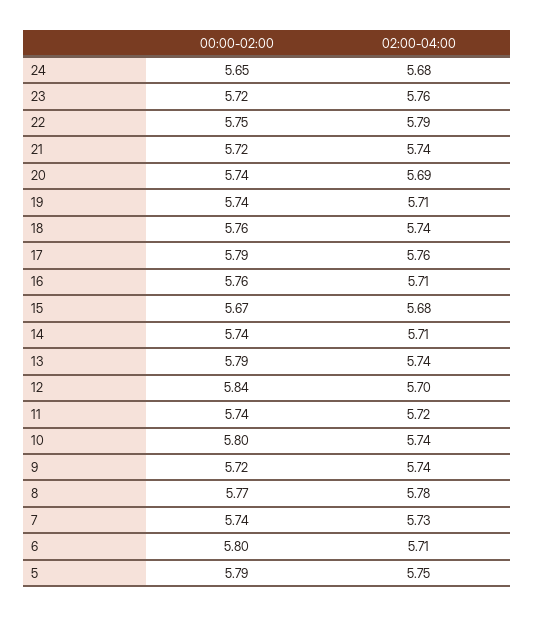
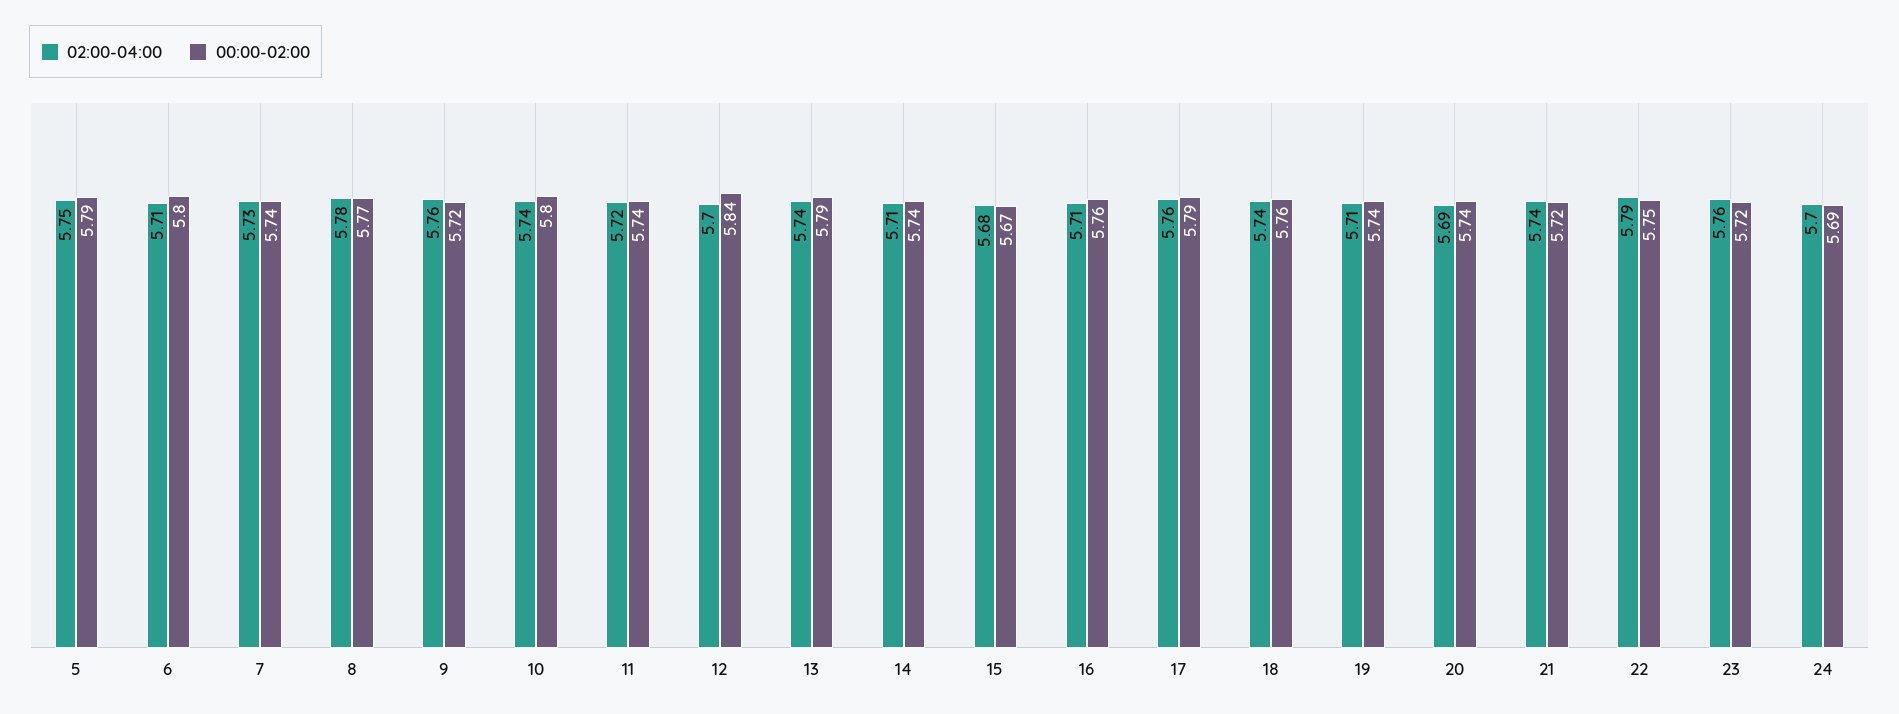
00:00-02:00, 24: 5.65 -> 5.69
02:00-04:00, 24: 5.68 -> 5.7
02:00-04:00, 9: 5.74 -> 5.76

